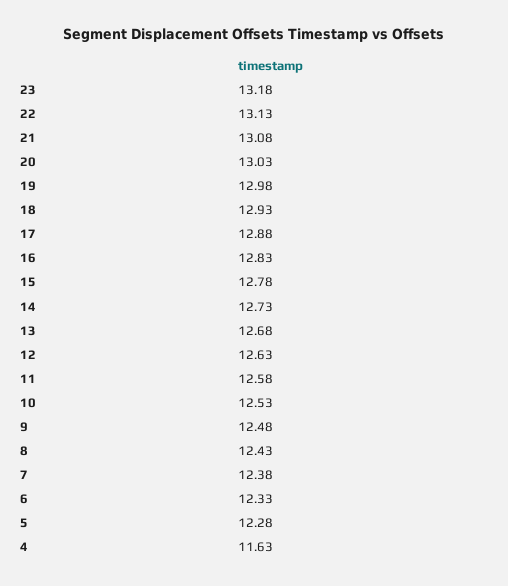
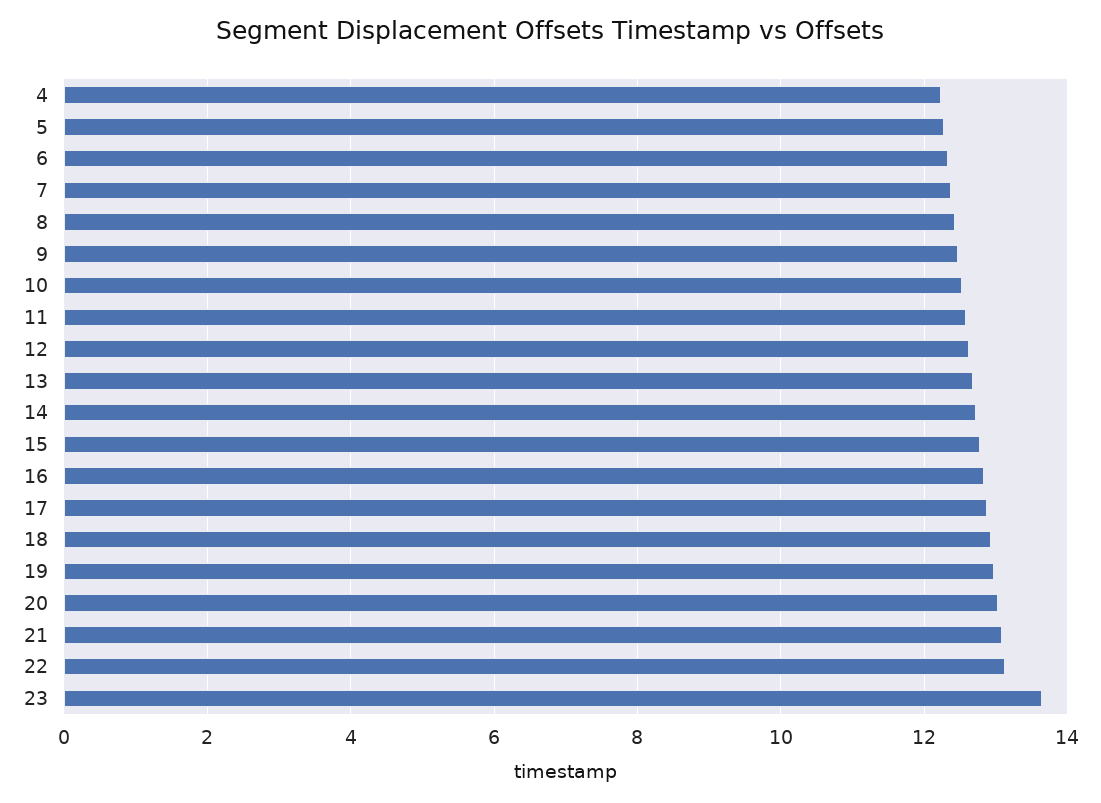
23: 13.18 -> 13.6
4: 11.63 -> 12.2

